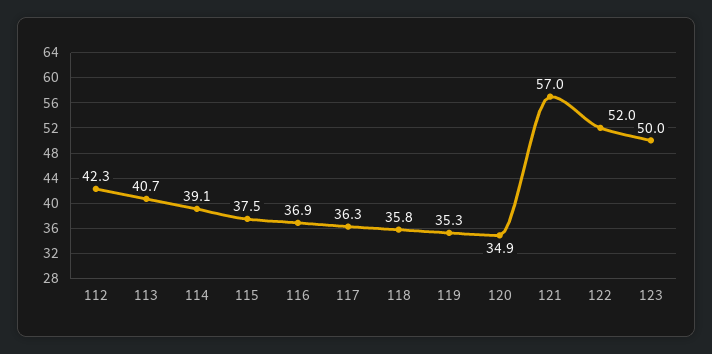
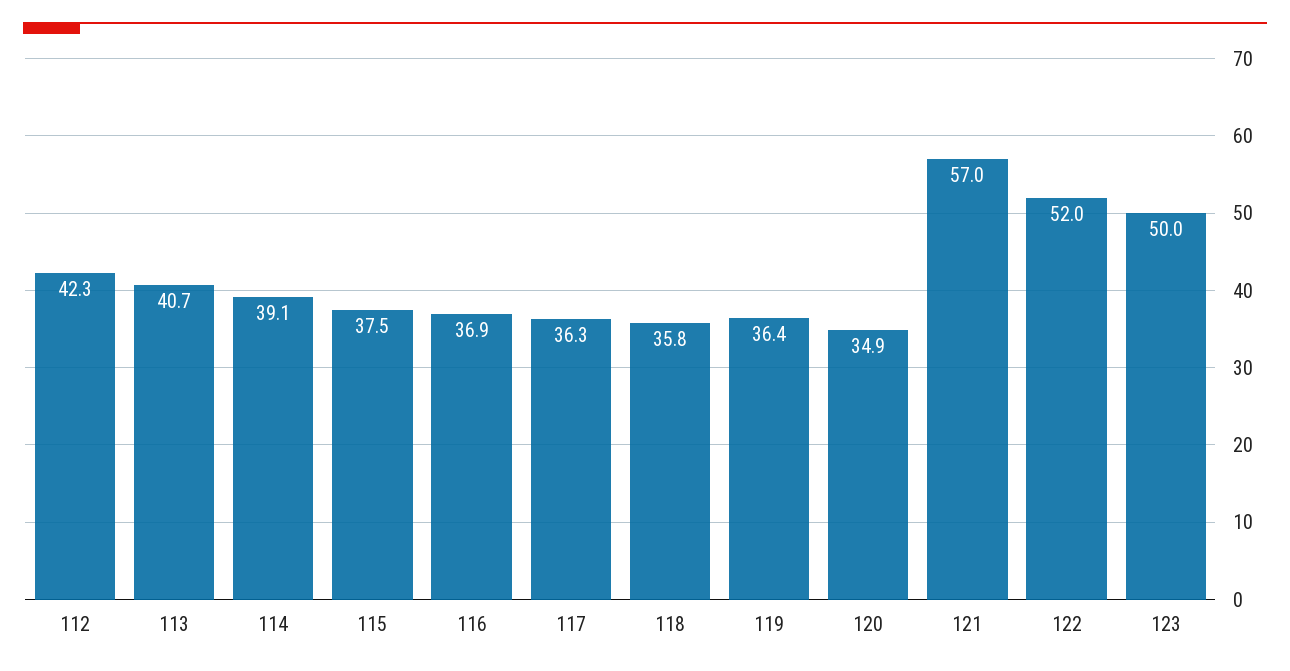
119: 35.3 -> 36.4

